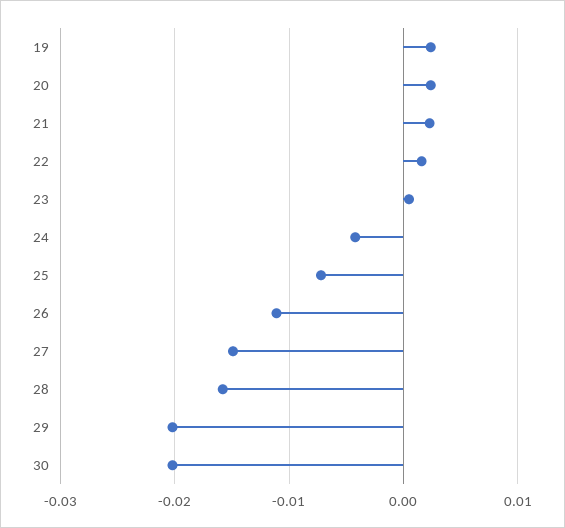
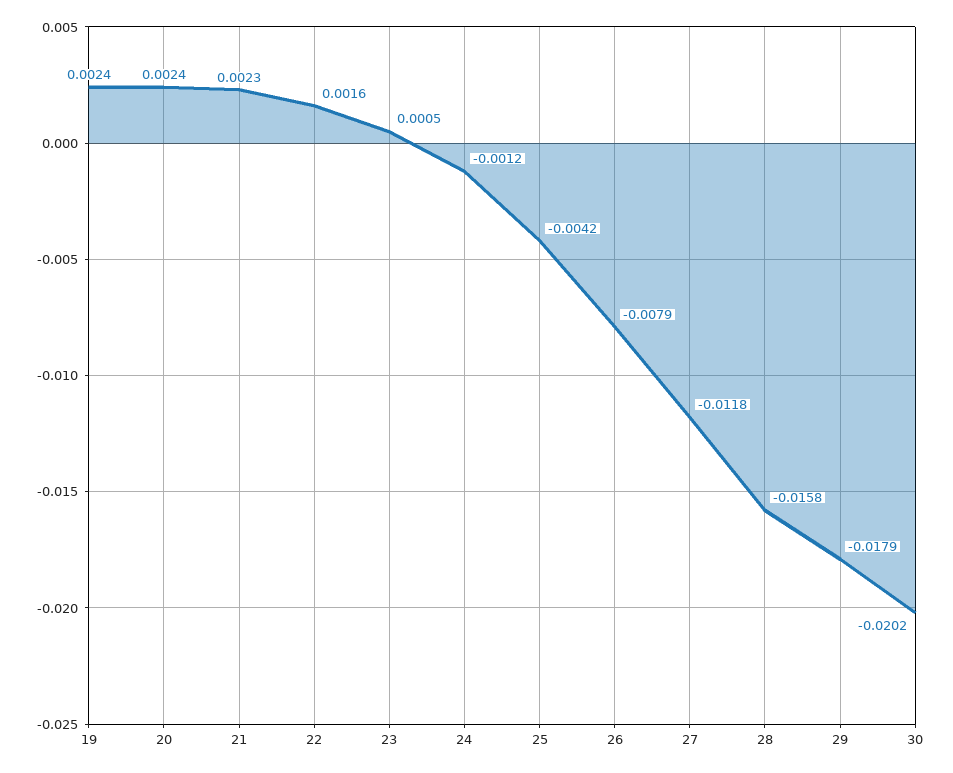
24: -0.004 -> -0.0012
25: -0.007 -> -0.0042
26: -0.011 -> -0.0079
27: -0.015 -> -0.0118
29: -0.02 -> -0.0179

